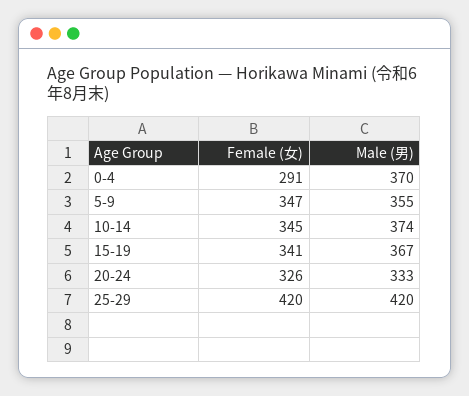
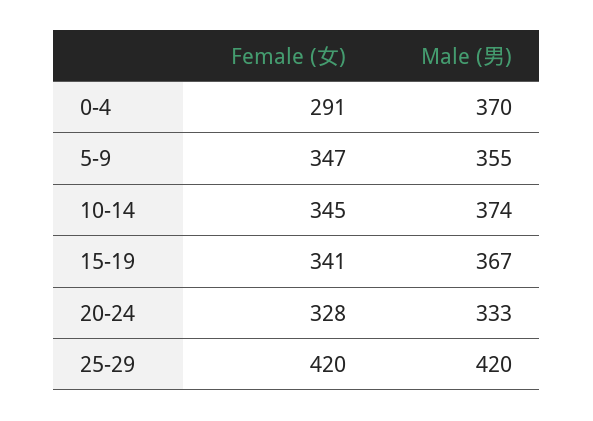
Female (女), 20-24: 326 -> 328

